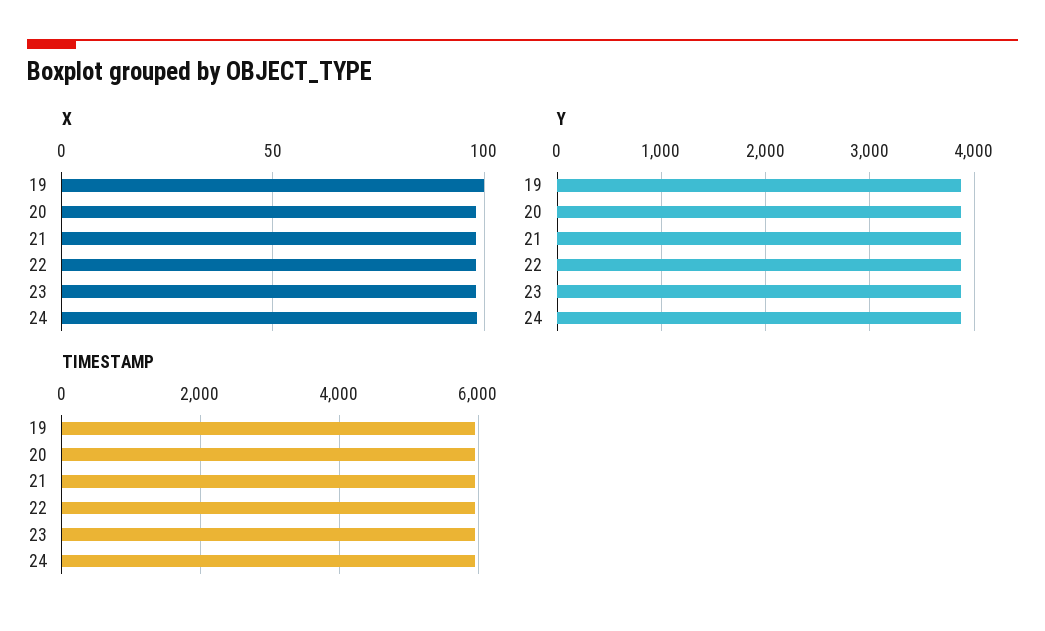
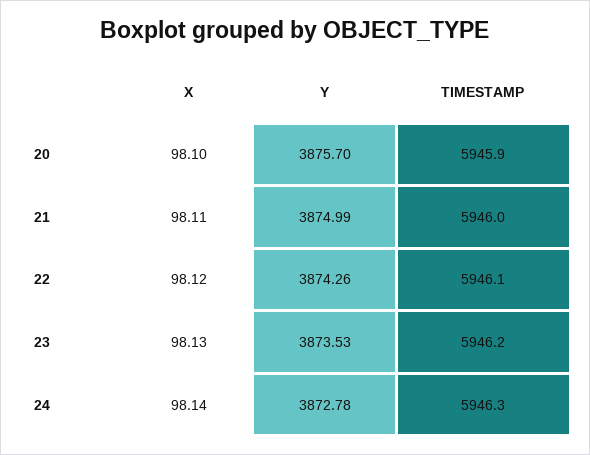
X, 19: 100 -> none
Y, 19: 3900 -> none
TIMESTAMP, 19: 6000 -> none

